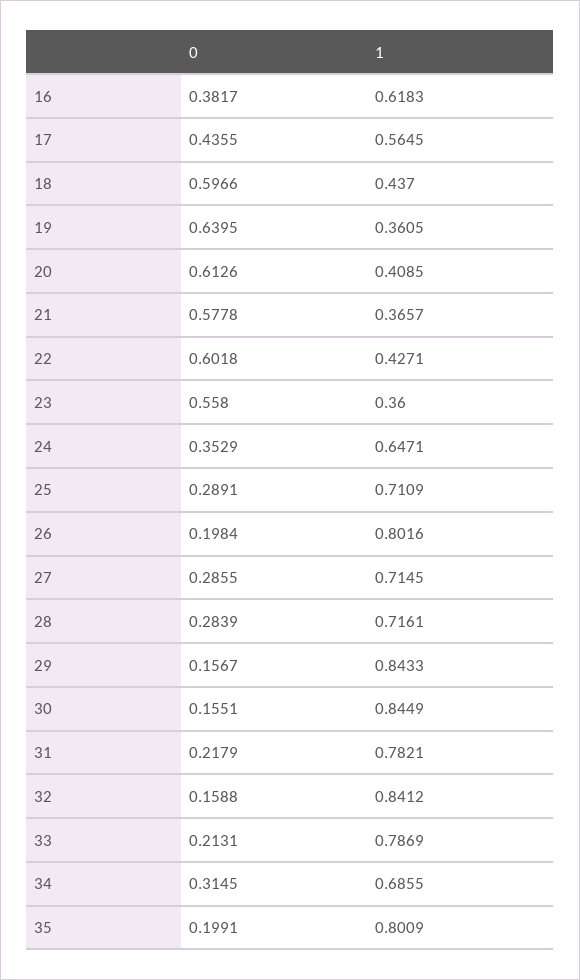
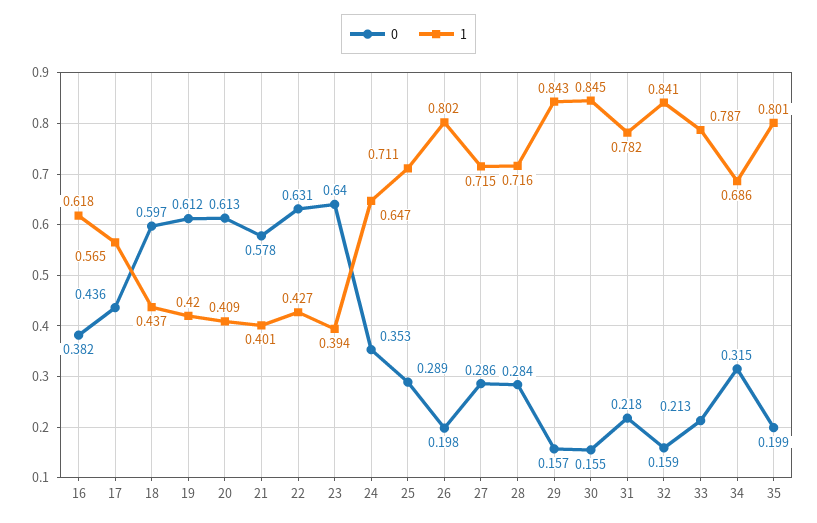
0, 19: 0.6395 -> 0.612
1, 19: 0.3605 -> 0.42
1, 21: 0.3657 -> 0.401
0, 22: 0.6018 -> 0.631
0, 23: 0.558 -> 0.64
1, 23: 0.36 -> 0.394

